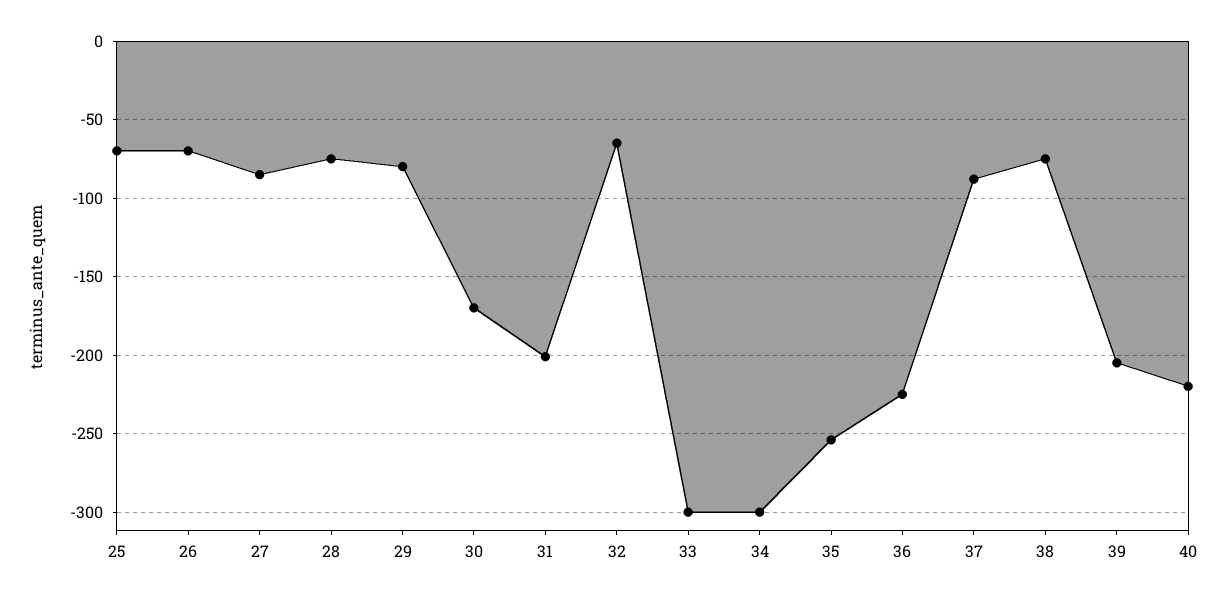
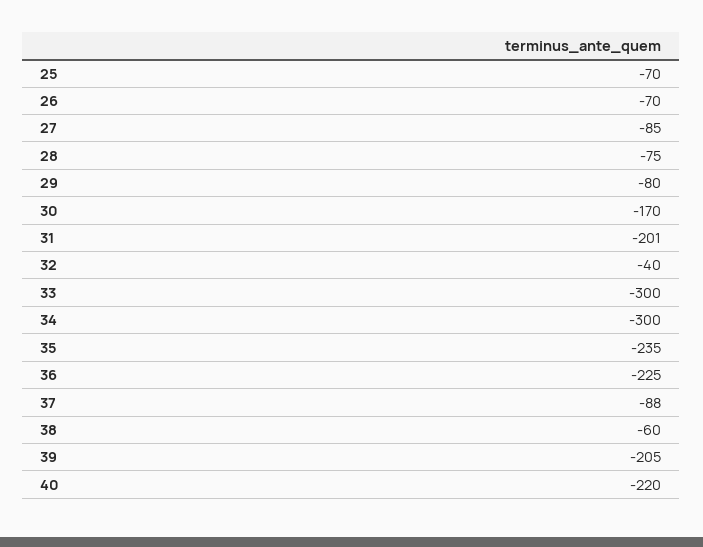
32: -65 -> -40
35: -255 -> -235
38: -75 -> -60

